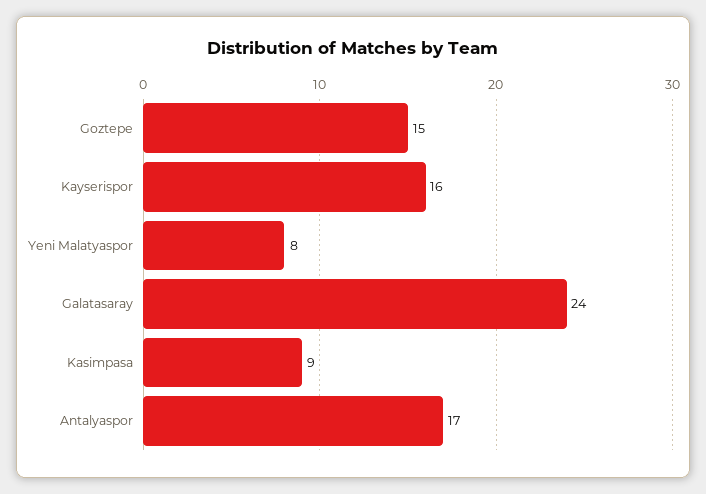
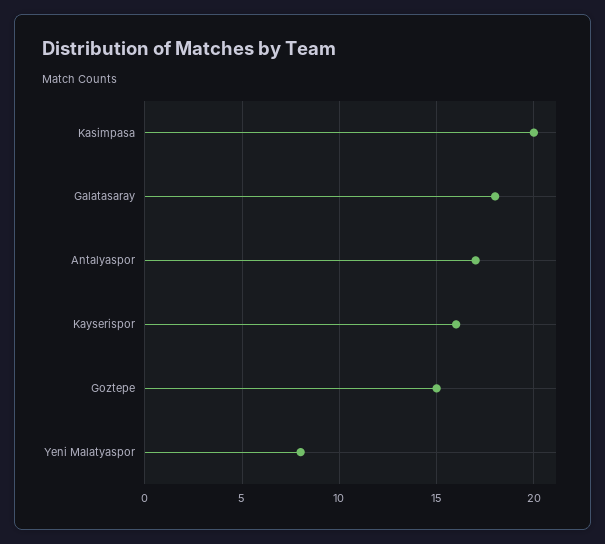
Galatasaray: 24 -> 18
Kasimpasa: 9 -> 20

